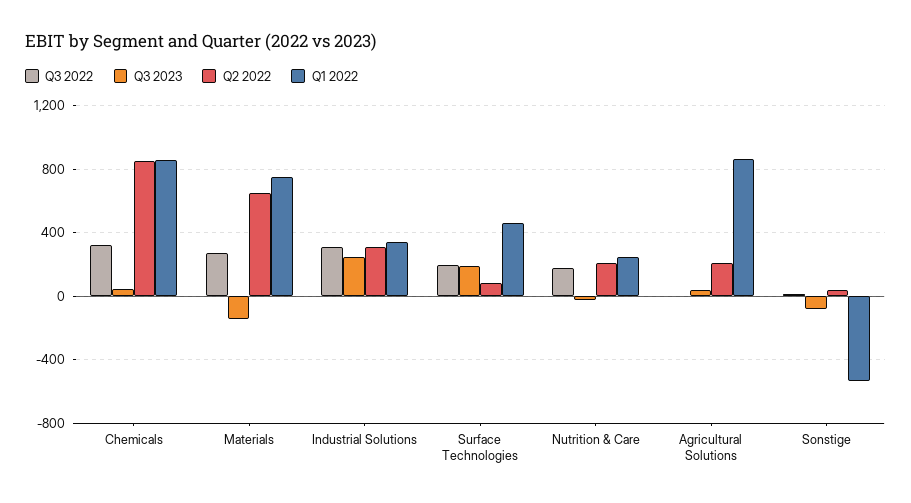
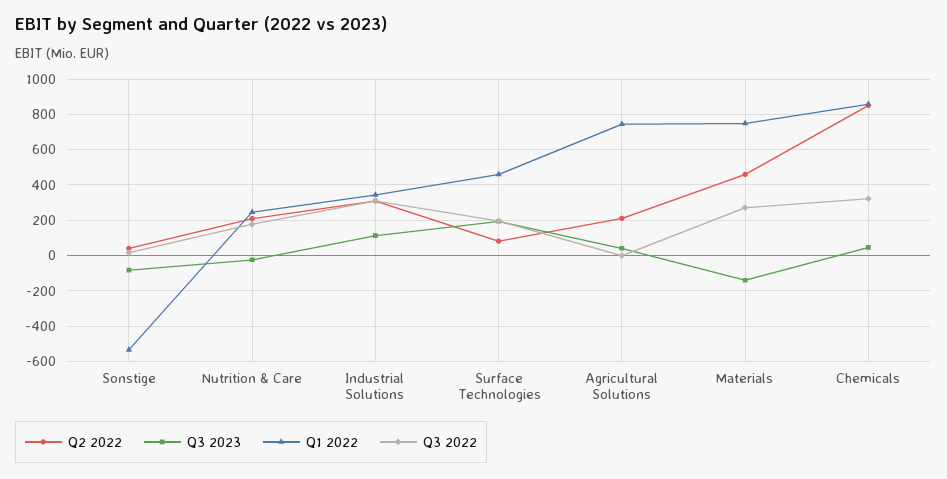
Q2 2022, Materials: 650 -> 450
Q3 2023, Industrial Solutions: 250 -> 100
Q1 2022, Agricultural Solutions: 850 -> 750

